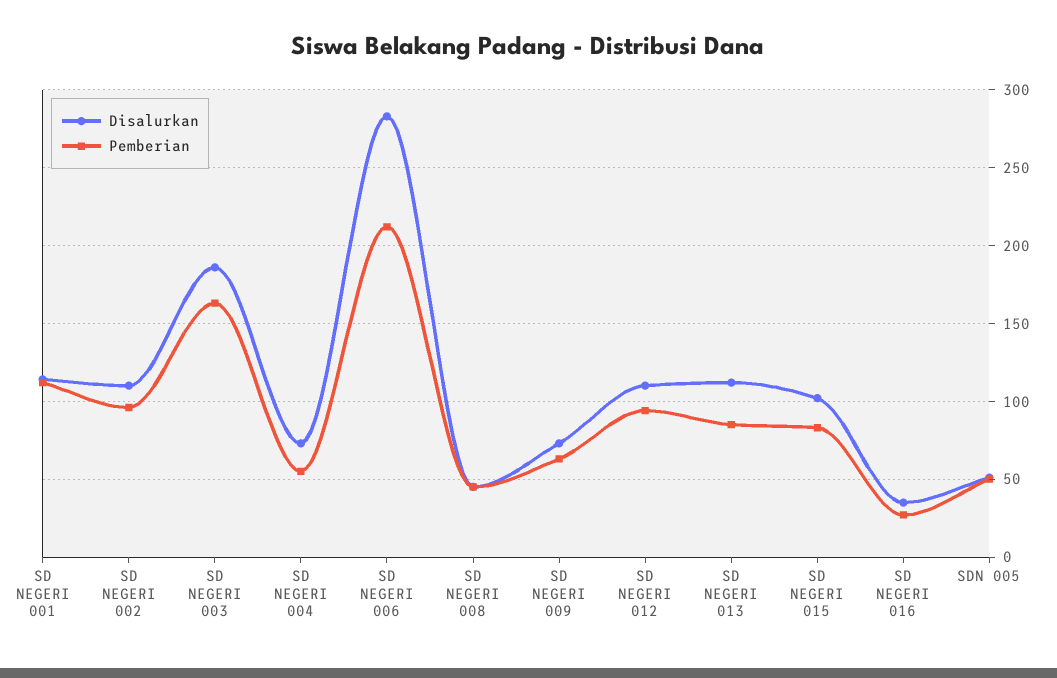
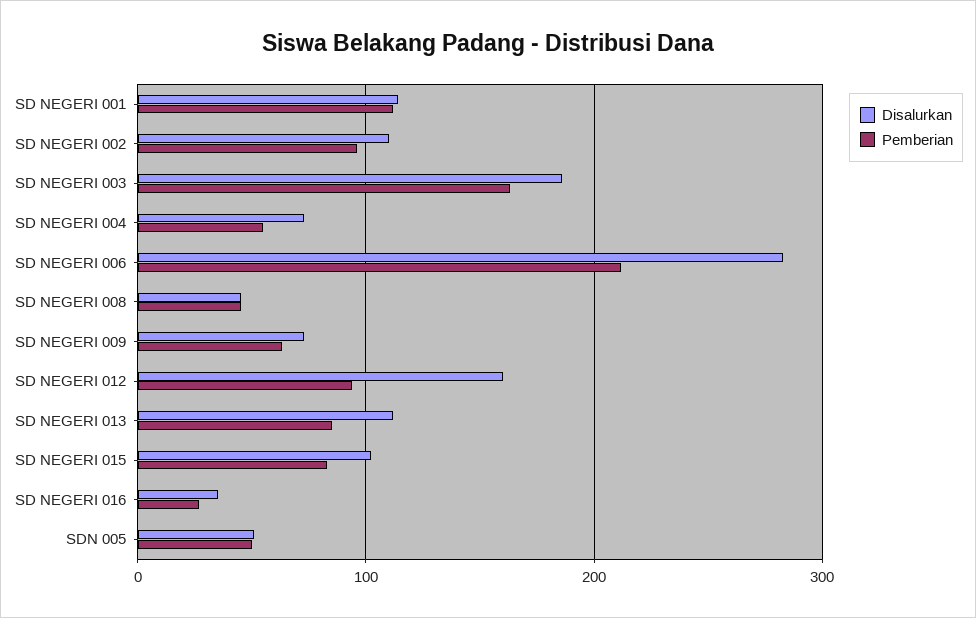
Disalurkan, SD NEGERI 012: 110 -> 160

